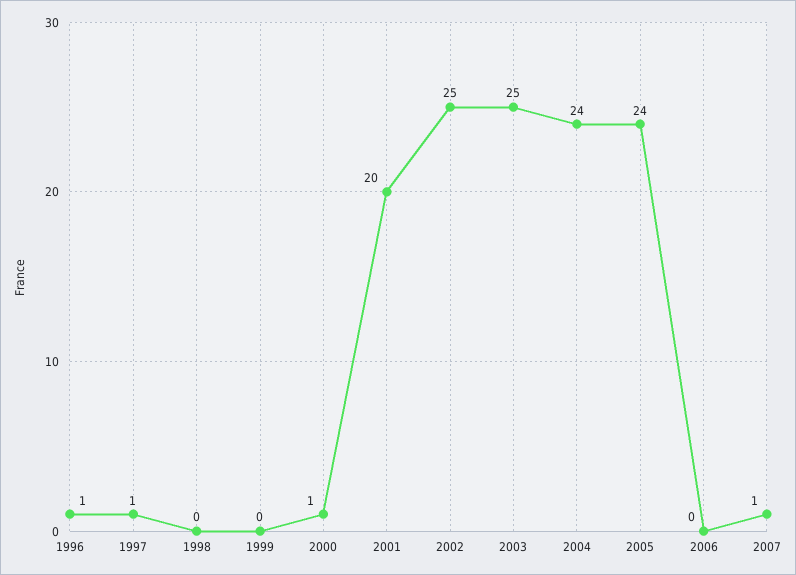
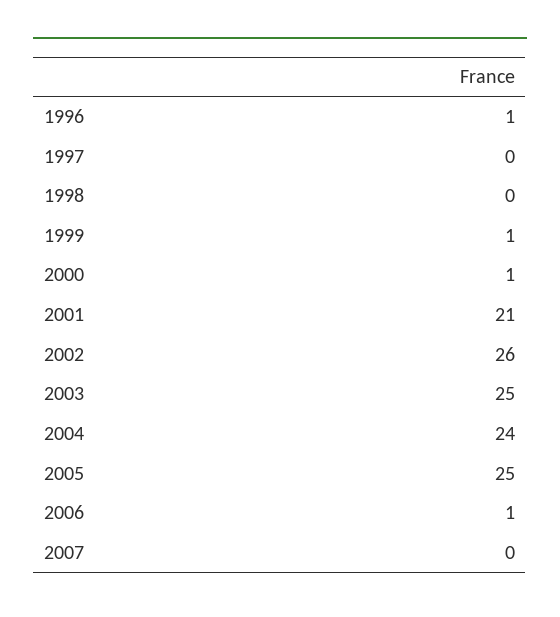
1997: 1 -> 0
1999: 0 -> 1
2001: 20 -> 21
2002: 25 -> 26
2005: 24 -> 25
2006: 0 -> 1
2007: 1 -> 0

